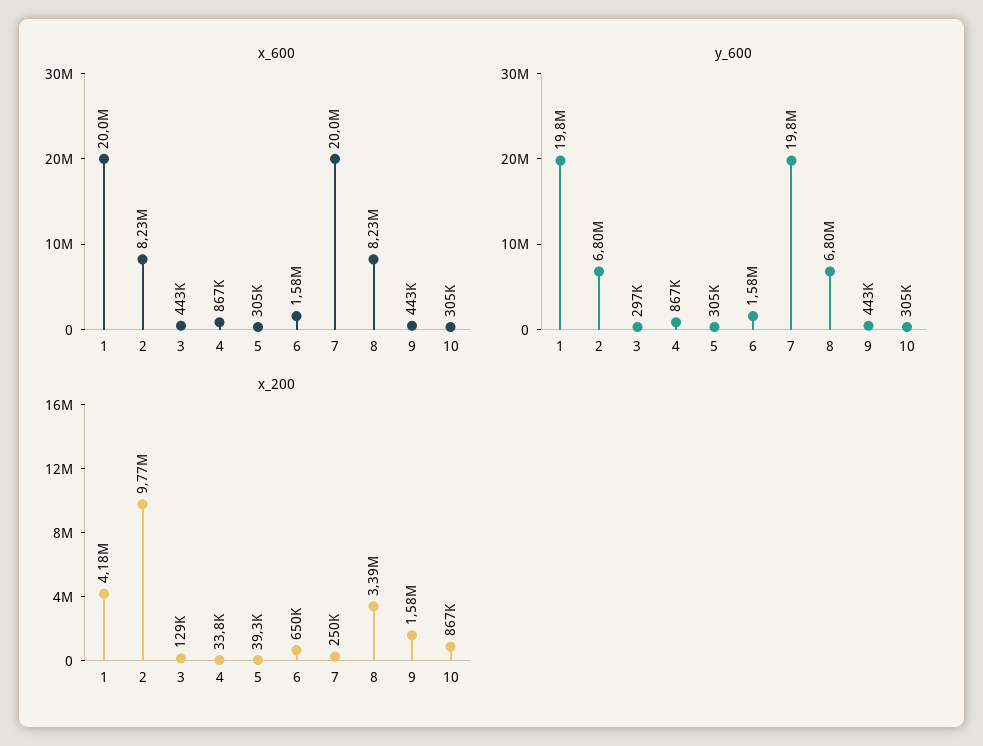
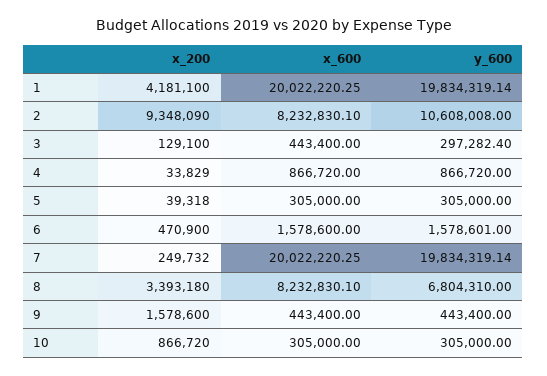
y_600, 2: 6800000 -> 10608008
x_200, 2: 9770000 -> 9348090
x_200, 6: 650000 -> 470900

